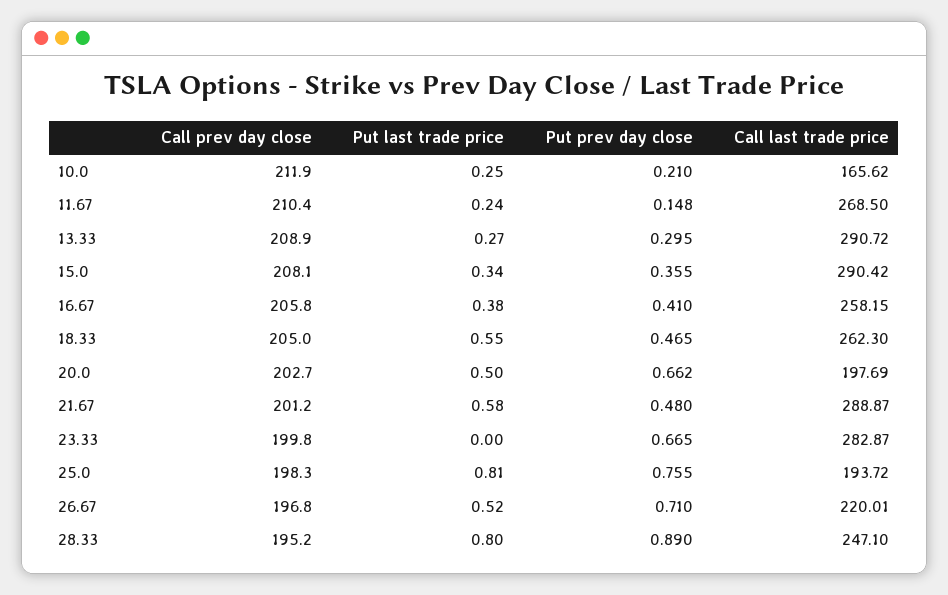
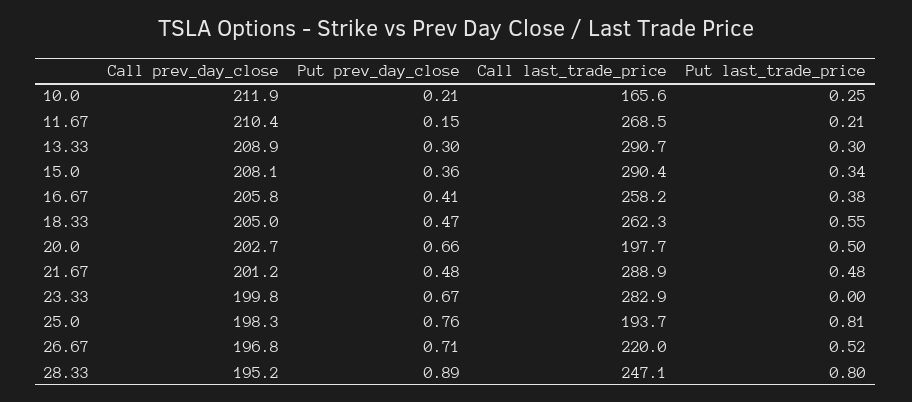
Put last trade price, 11.67: 0.24 -> 0.21
Put last trade price, 13.33: 0.27 -> 0.3
Put last trade price, 21.67: 0.58 -> 0.48

